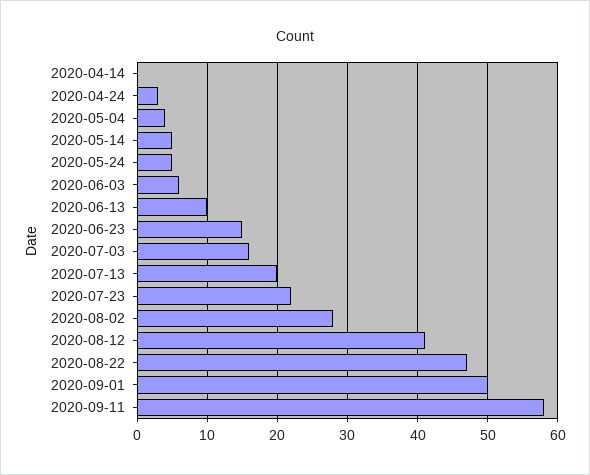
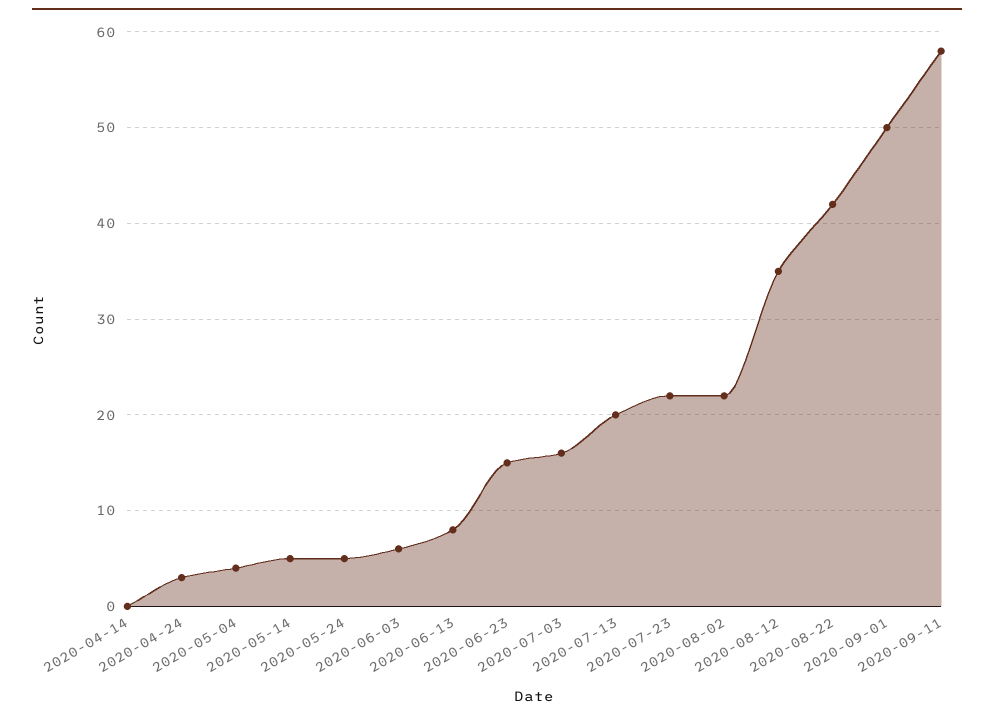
2020-06-13: 10 -> 8
2020-08-02: 28 -> 22
2020-08-12: 41 -> 35
2020-08-22: 47 -> 42

